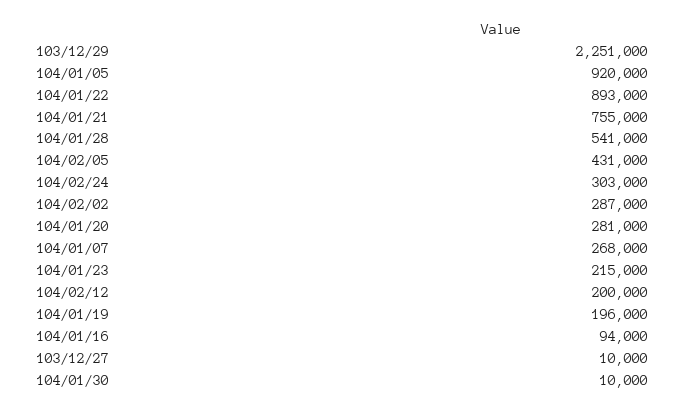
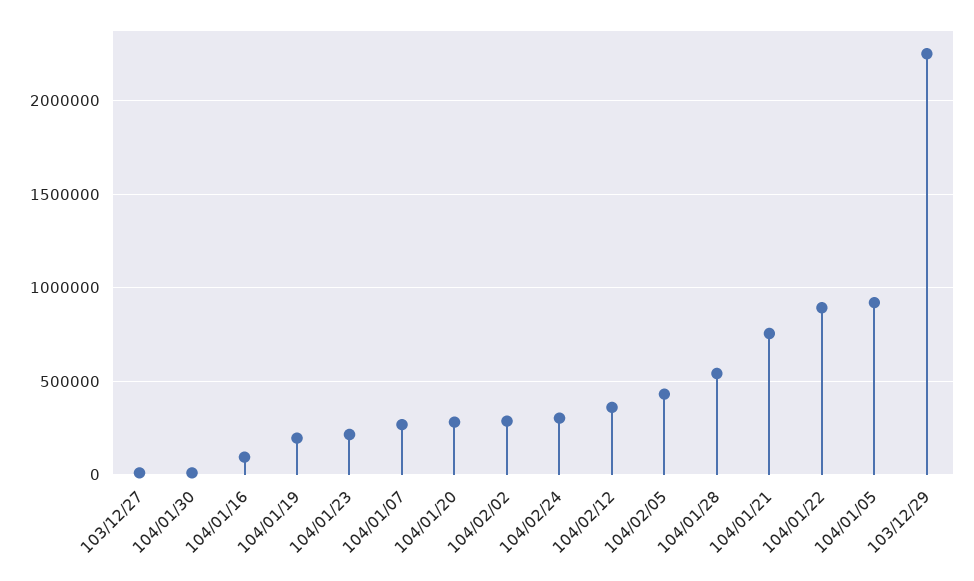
104/02/12: 200000 -> 350000

